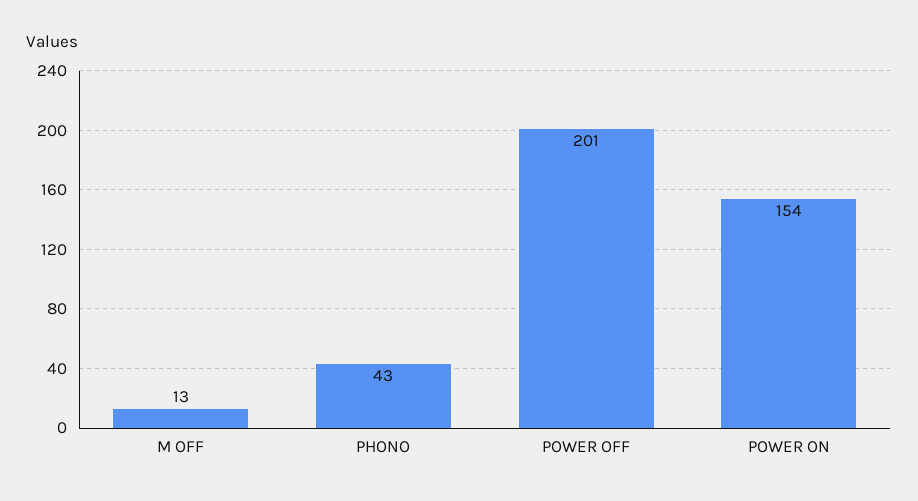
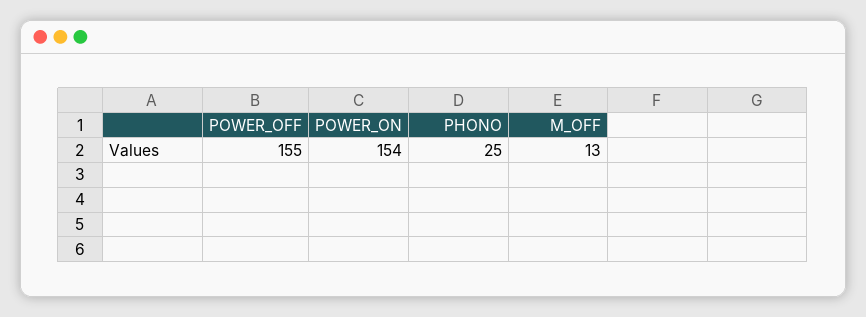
PHONO: 43 -> 25
POWER OFF: 201 -> 155

